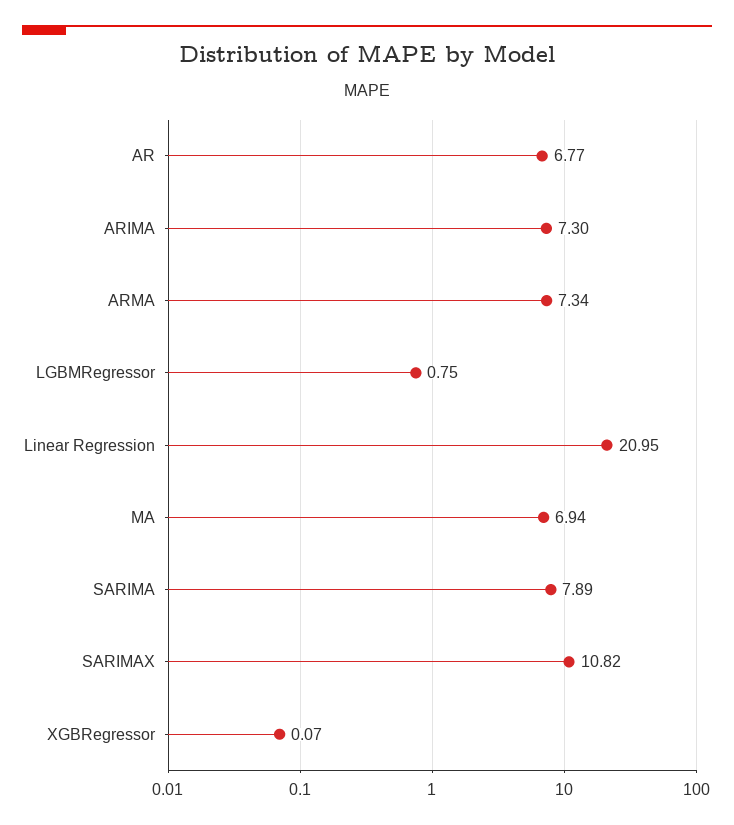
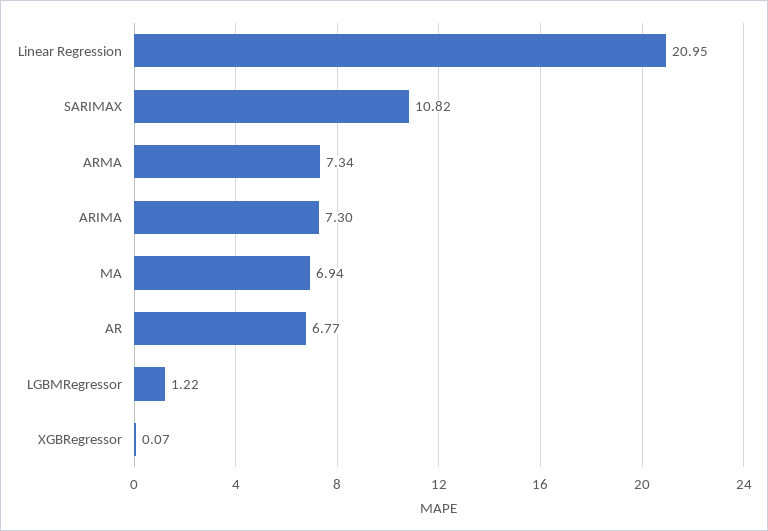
LGBMRegressor: 0.75 -> 1.22
SARIMA: 7.89 -> none

